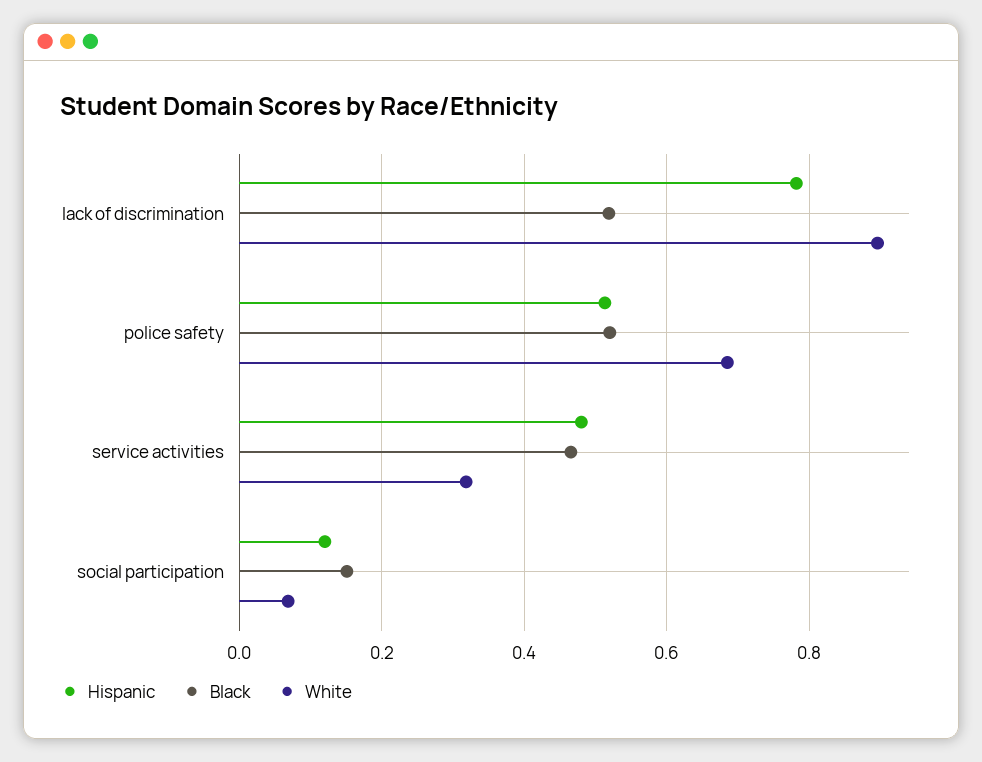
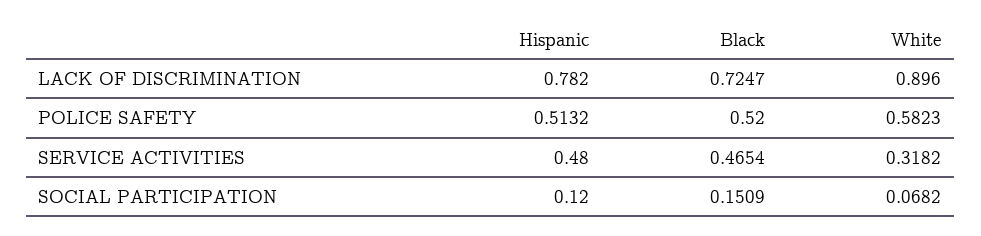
Black, lack of discrimination: 0.52 -> 0.7247
White, police safety: 0.68 -> 0.5823

